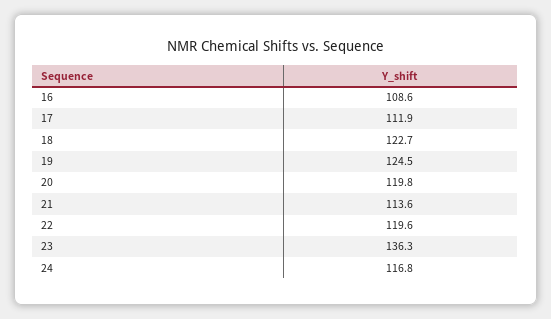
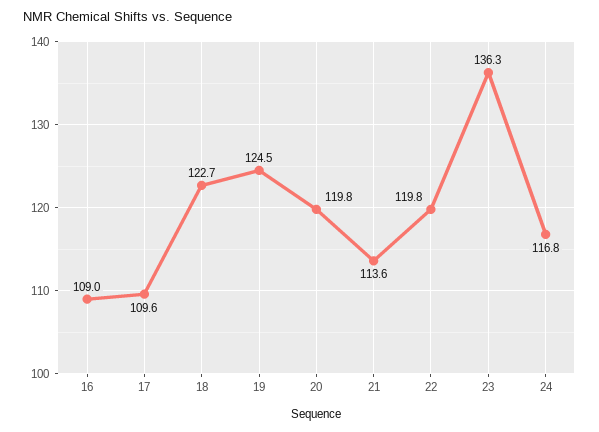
16: 108.6 -> 109
17: 111.9 -> 109.6
22: 119.6 -> 119.8

